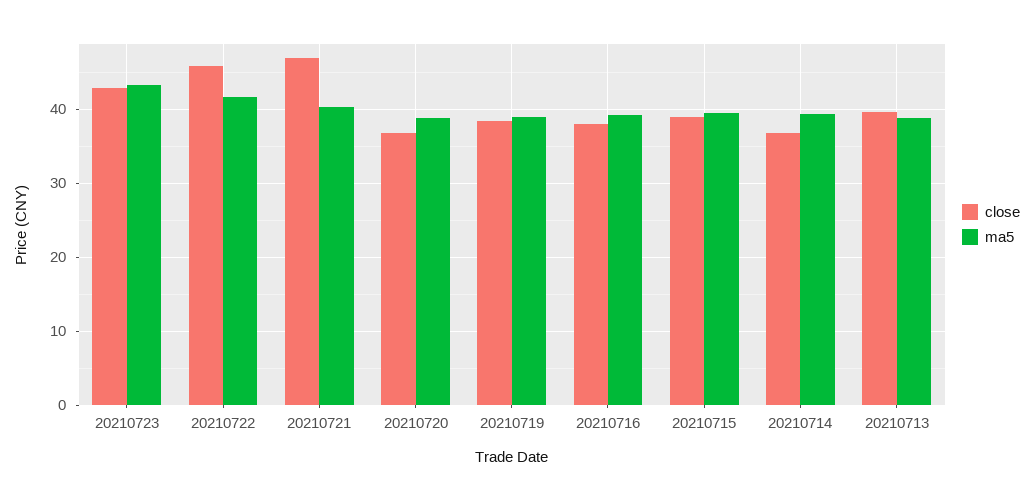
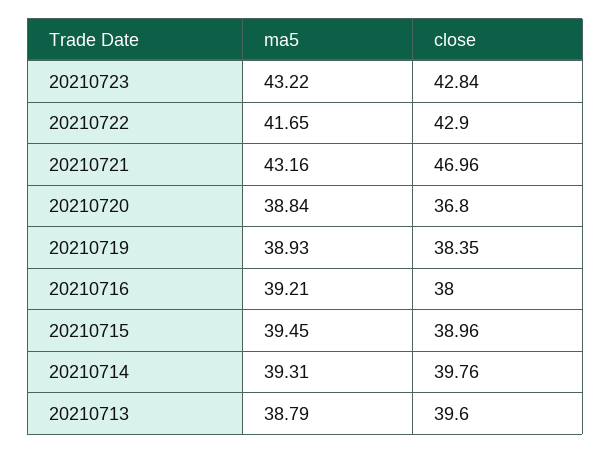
close, 20210722: 46 -> 42.9
ma5, 20210721: 40 -> 43.16
close, 20210714: 37 -> 39.76

